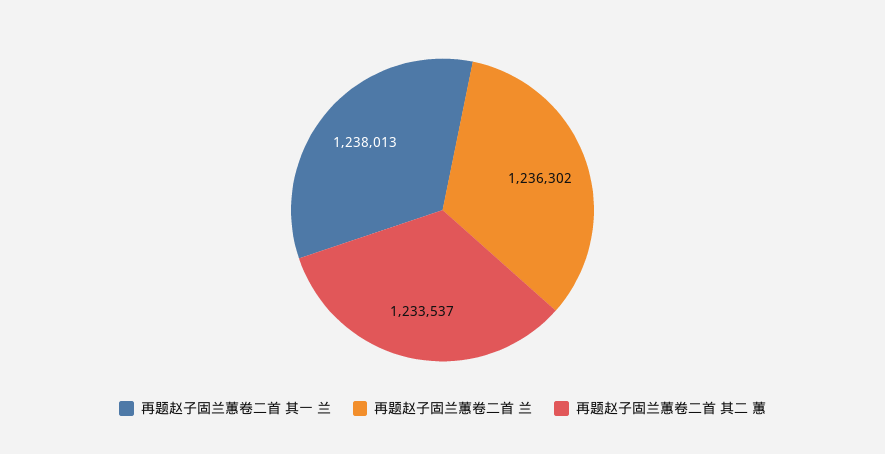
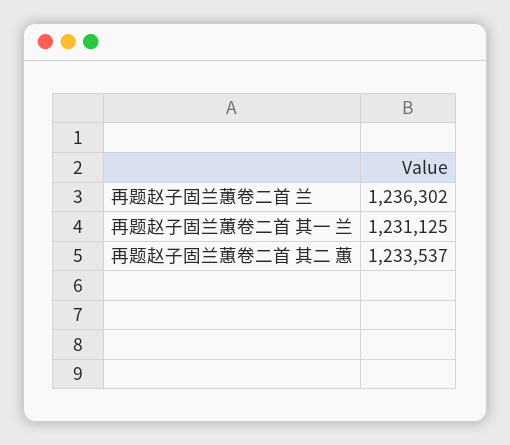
再题赵子固兰蕙卷二首 其一 兰: 1238013 -> 1231125

